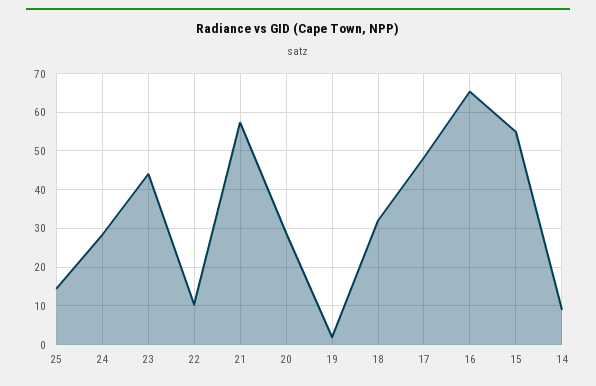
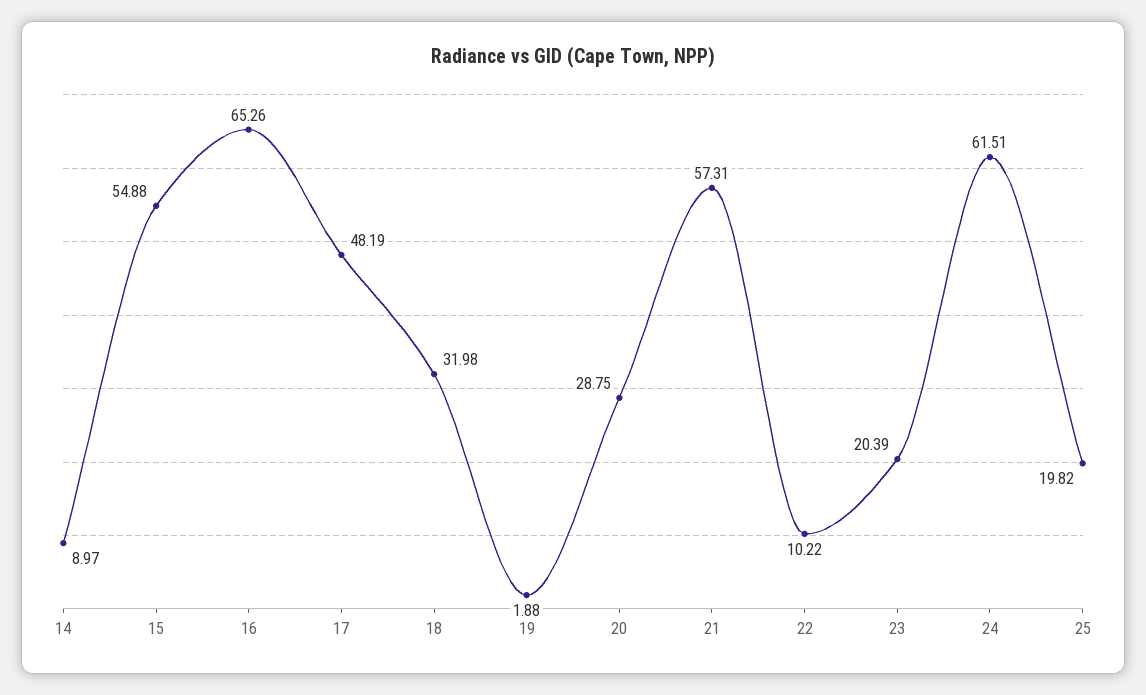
25: 14 -> 19.82
24: 28 -> 61.51
23: 44 -> 20.39

